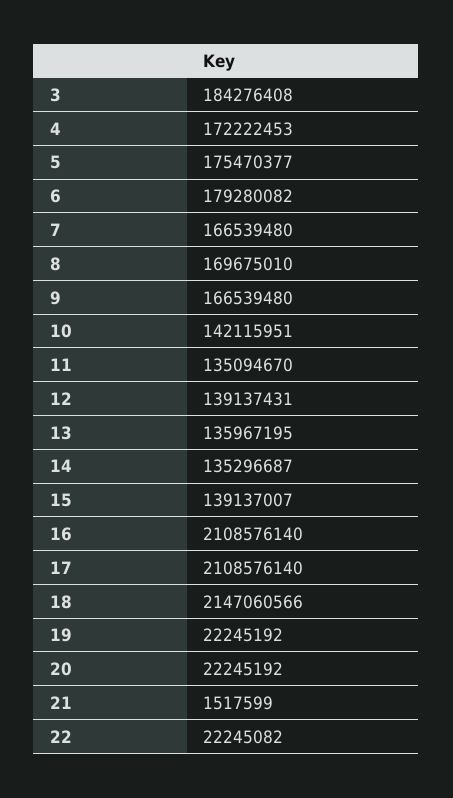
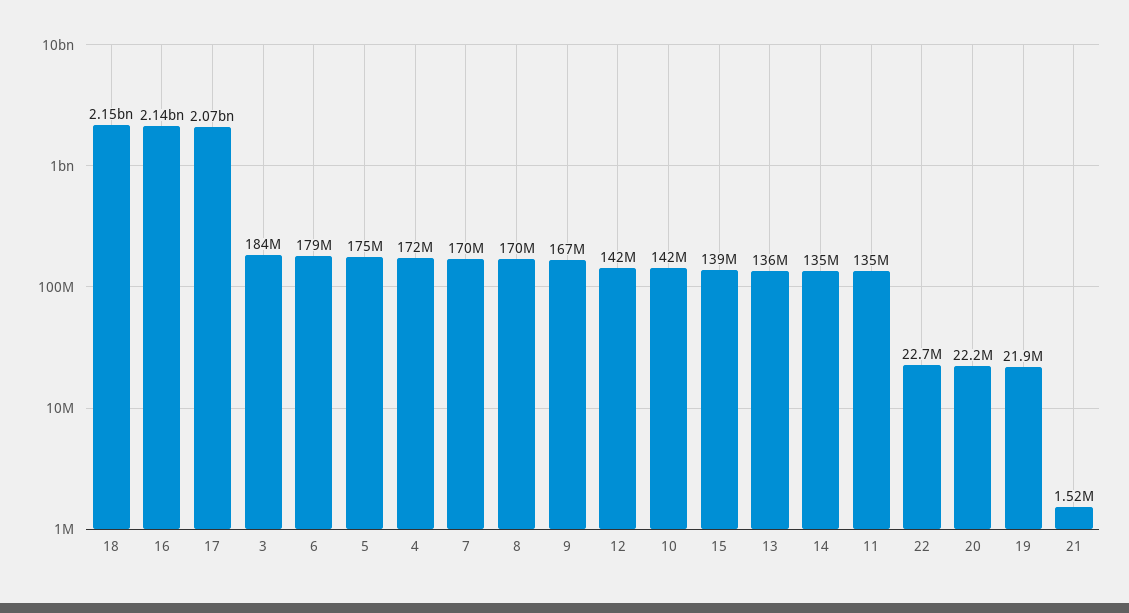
7: 166539480 -> 170000000
12: 139137431 -> 142000000
16: 2108576140 -> 2140000000
17: 2108576140 -> 2070000000
19: 22245192 -> 21900000
22: 22245082 -> 22700000

